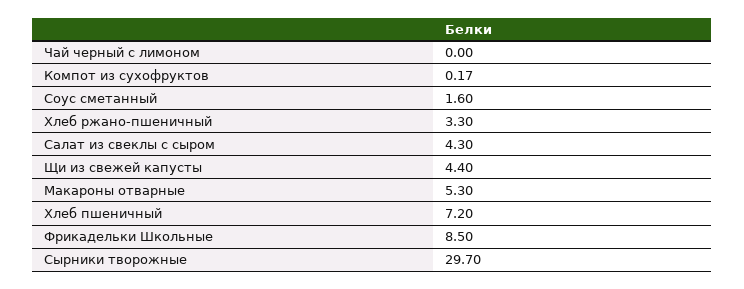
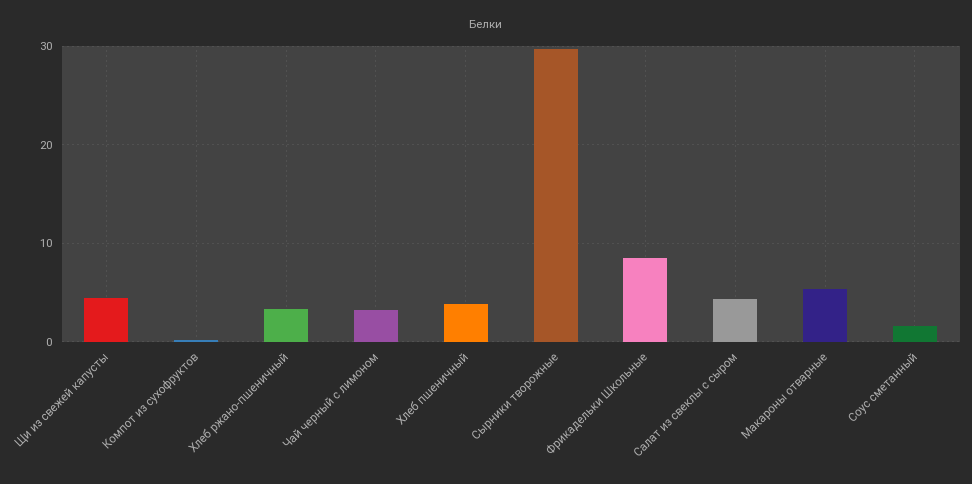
Чай черный с лимоном: 0 -> 3
Хлеб пшеничный: 7.2 -> 4

